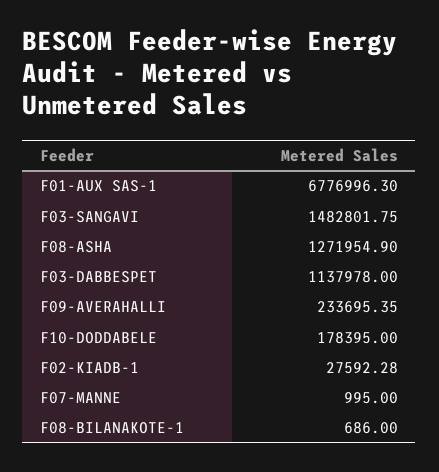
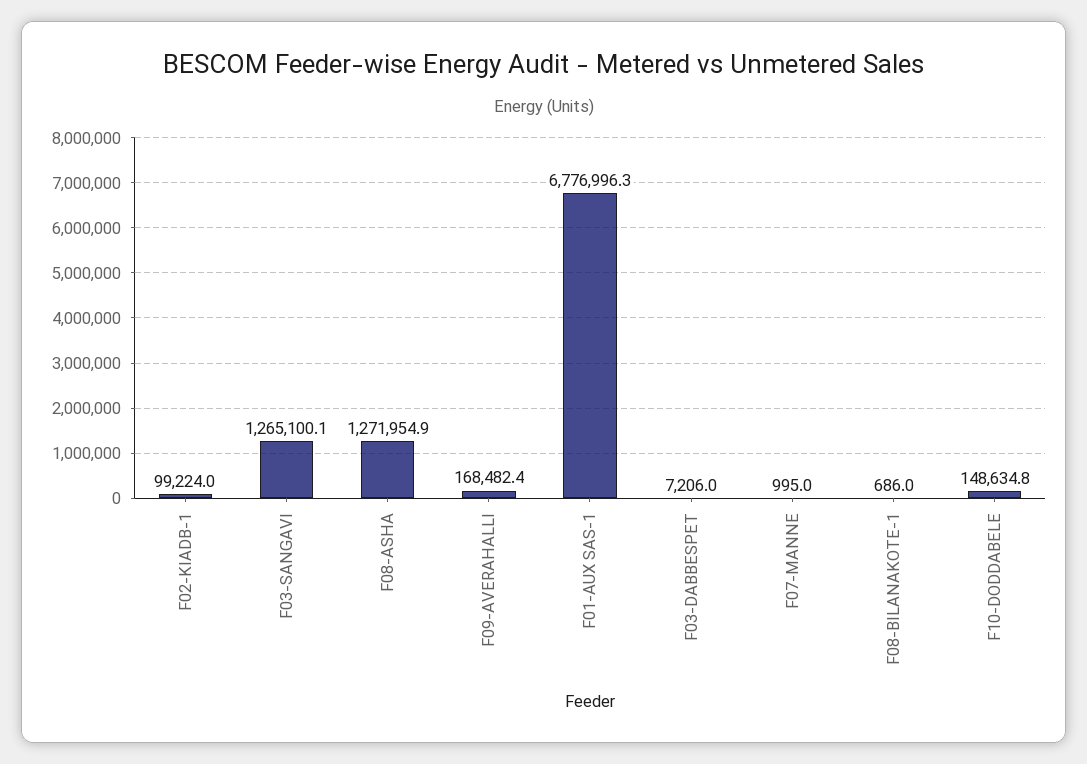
F03-SANGAVI: 1482801.75 -> 1265100.1
F03-DABBESPET: 1137978 -> 7206
F09-AVERAHALLI: 233695.35 -> 168482.4
F10-DODDABELE: 178395 -> 148634.8
F02-KIADB-1: 27592.28 -> 99224

